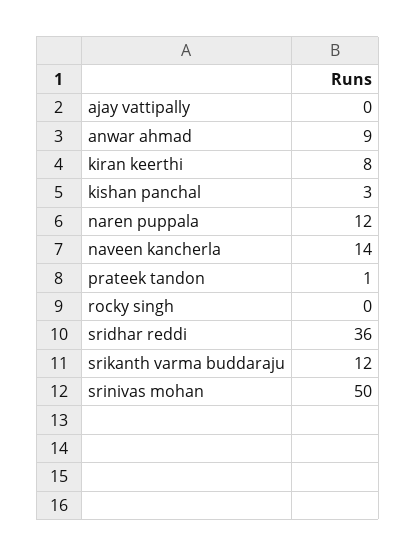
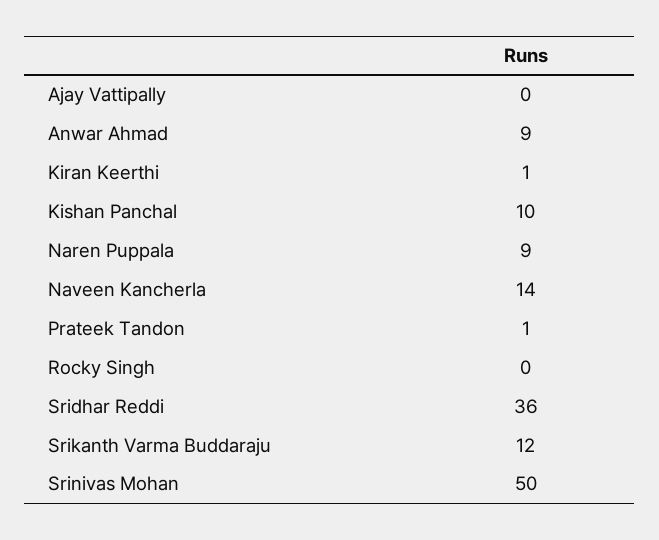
kiran keerthi: 8 -> 1
kishan panchal: 3 -> 10
naren puppala: 12 -> 9

